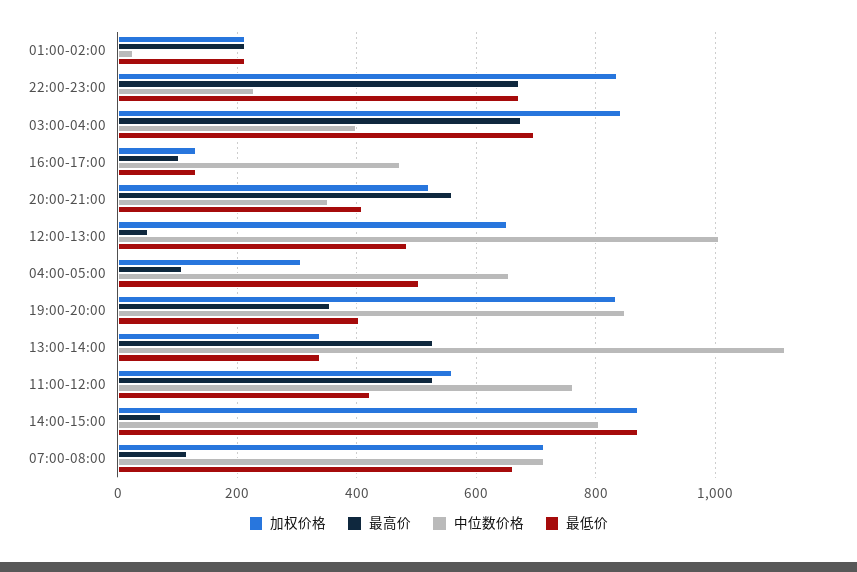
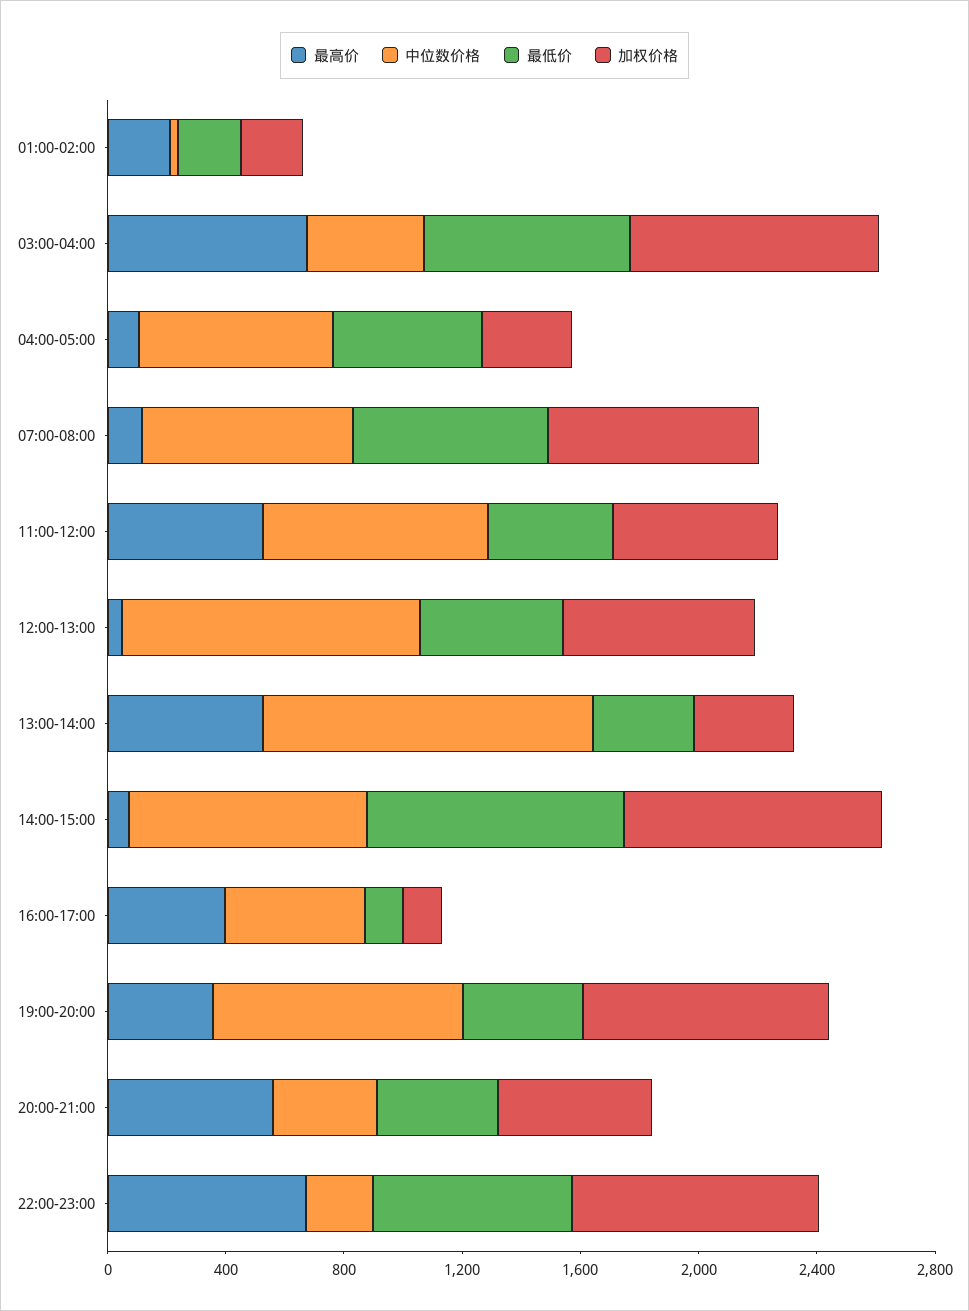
最高价, 16:00-17:00: 100 -> 400

